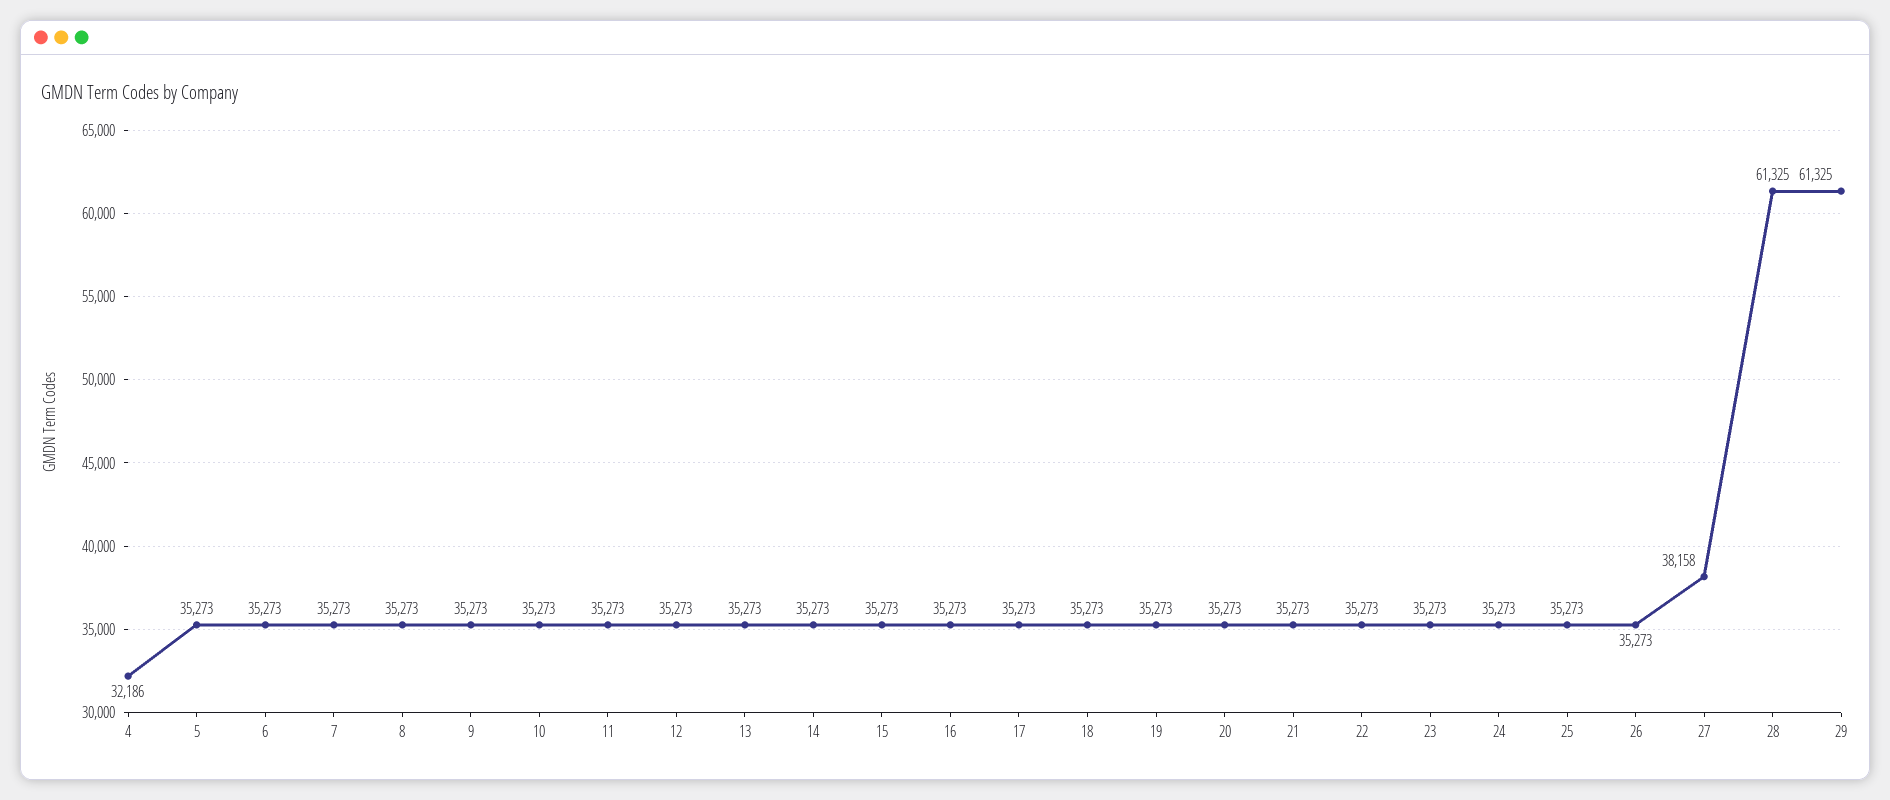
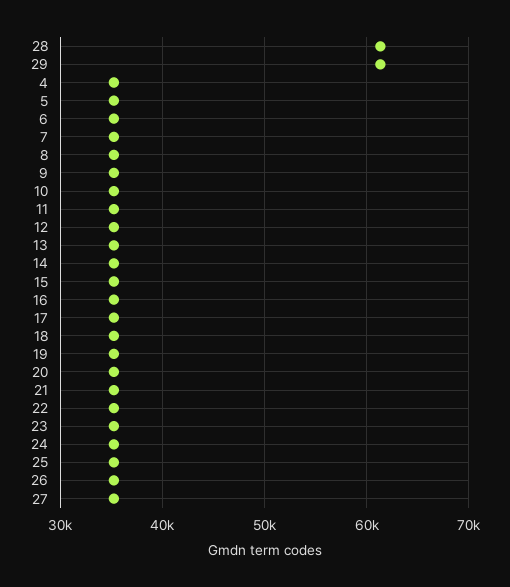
4: 32186 -> 35000
27: 38158 -> 35000

